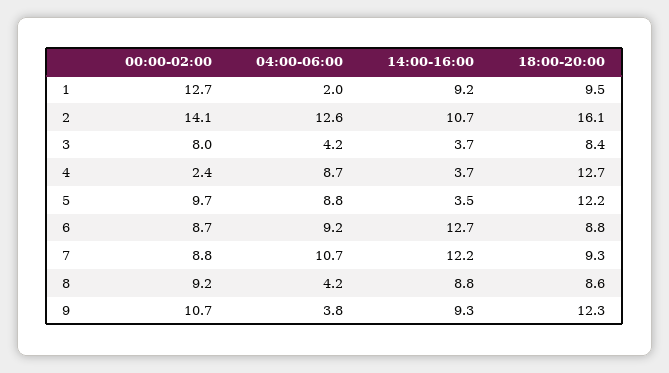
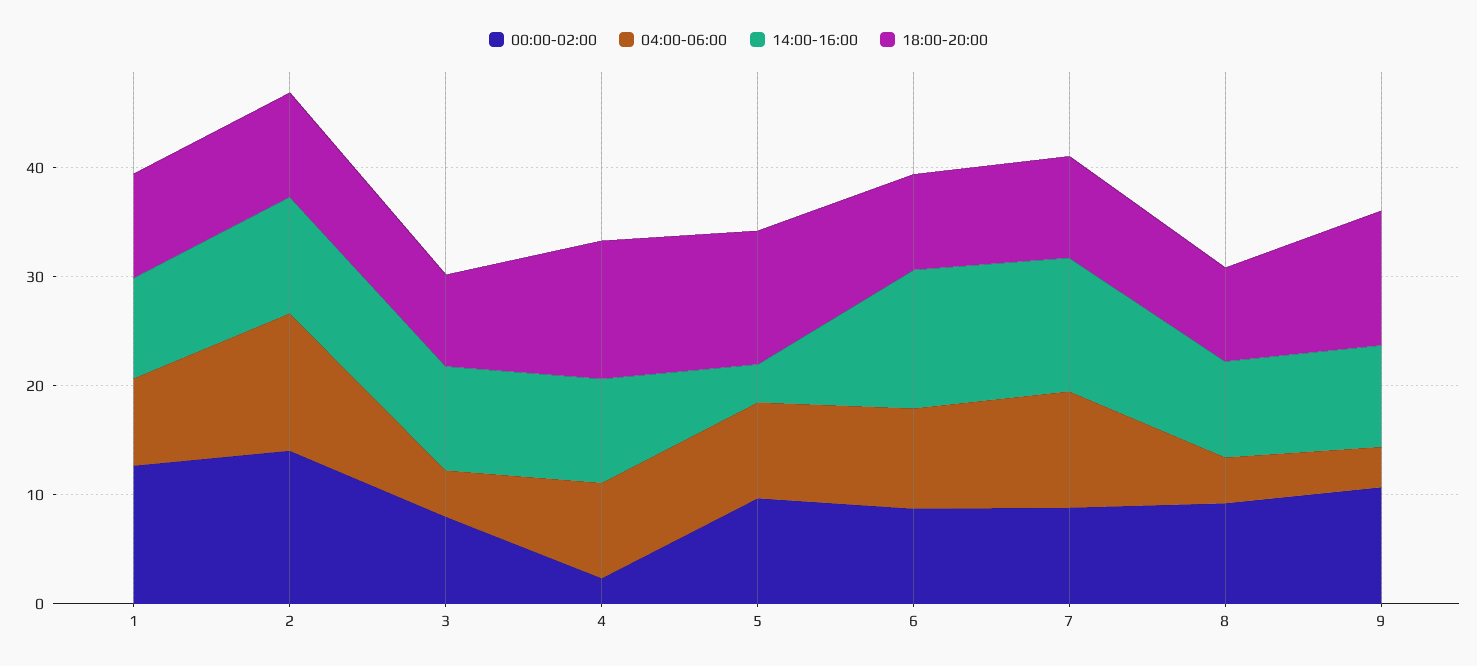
04:00-06:00, 1: 2 -> 8
18:00-20:00, 2: 16.1 -> 10
14:00-16:00, 3: 3.7 -> 10
14:00-16:00, 4: 3.7 -> 10

